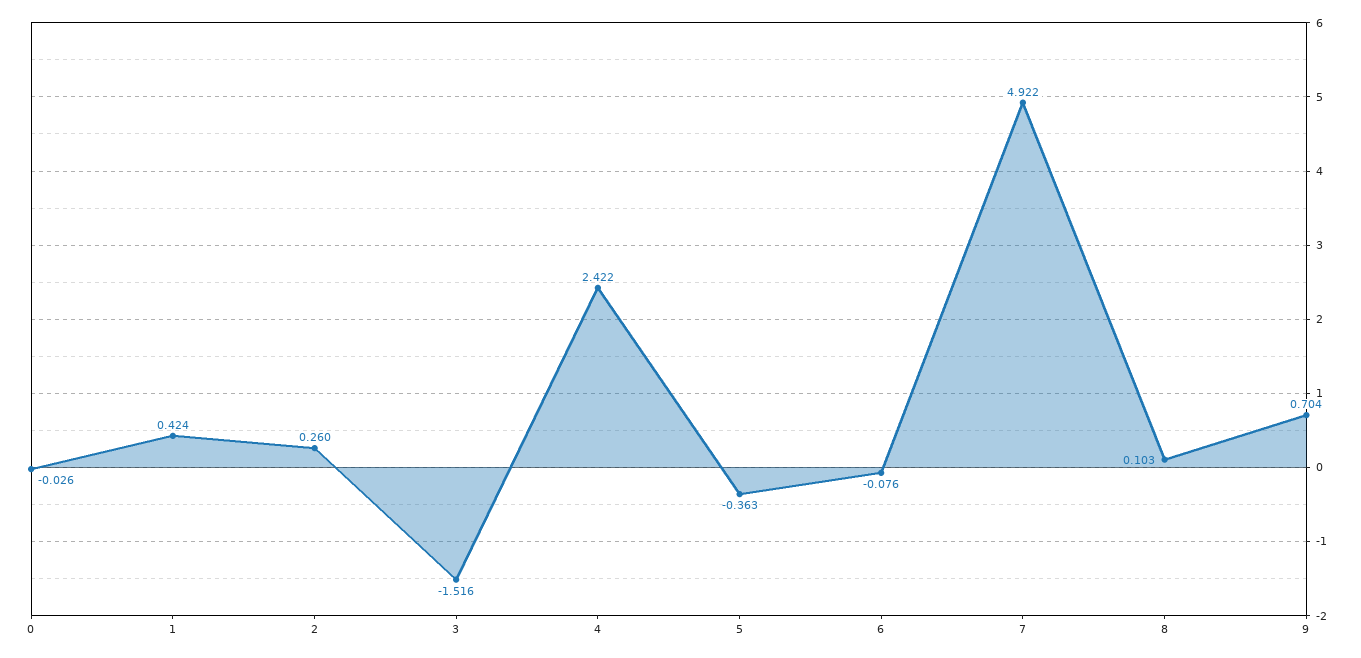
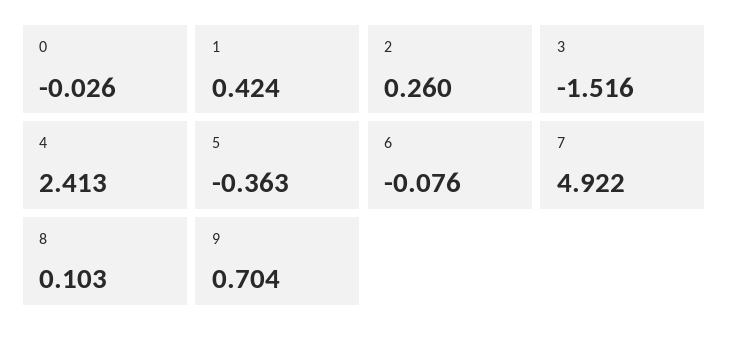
4: 2.422 -> 2.413

